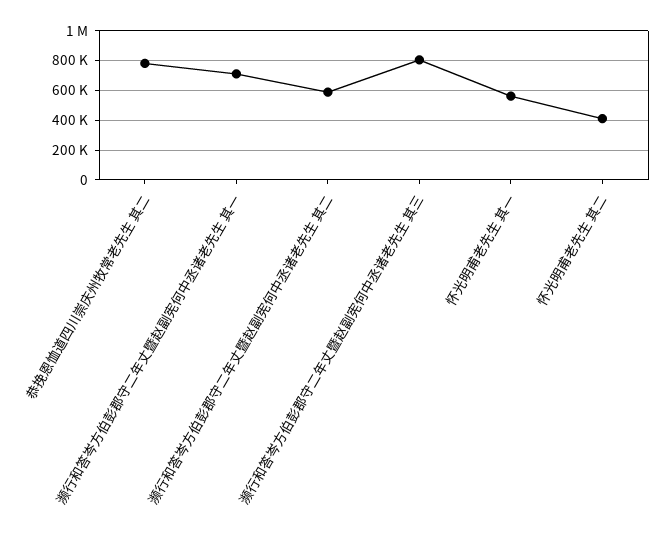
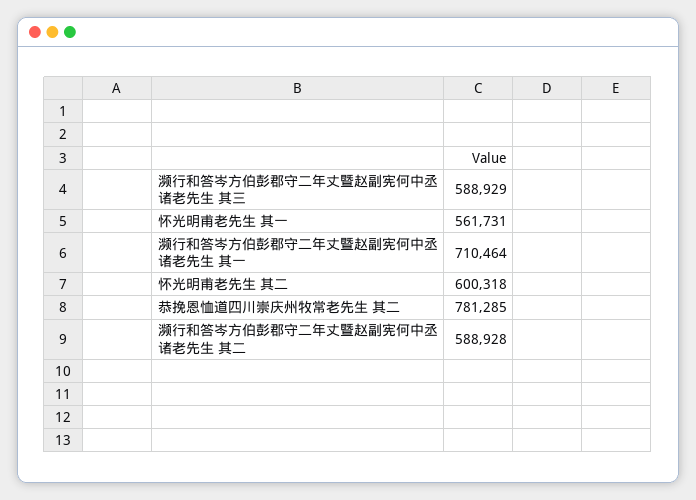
濒行和答岑方伯彭郡守二年丈暨赵副宪何中丞诸老先生 其三: 800000 -> 588929
怀光明甫老先生 其二: 400000 -> 600318

